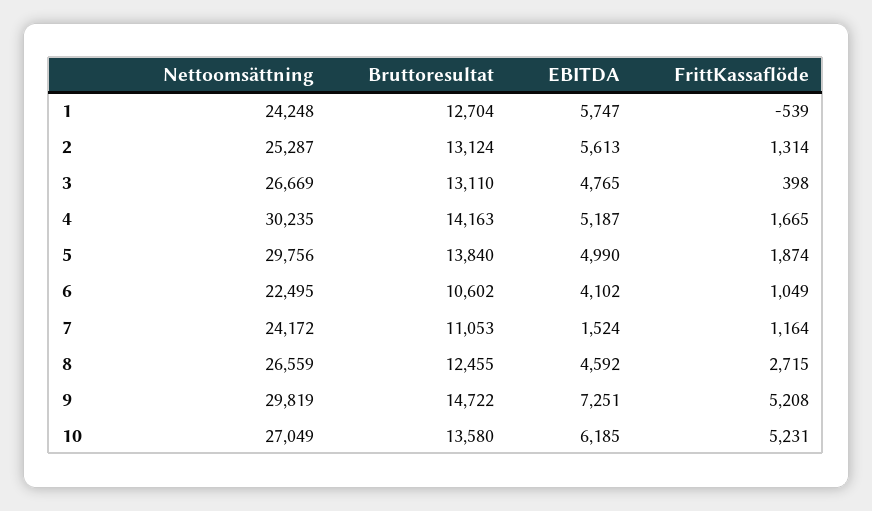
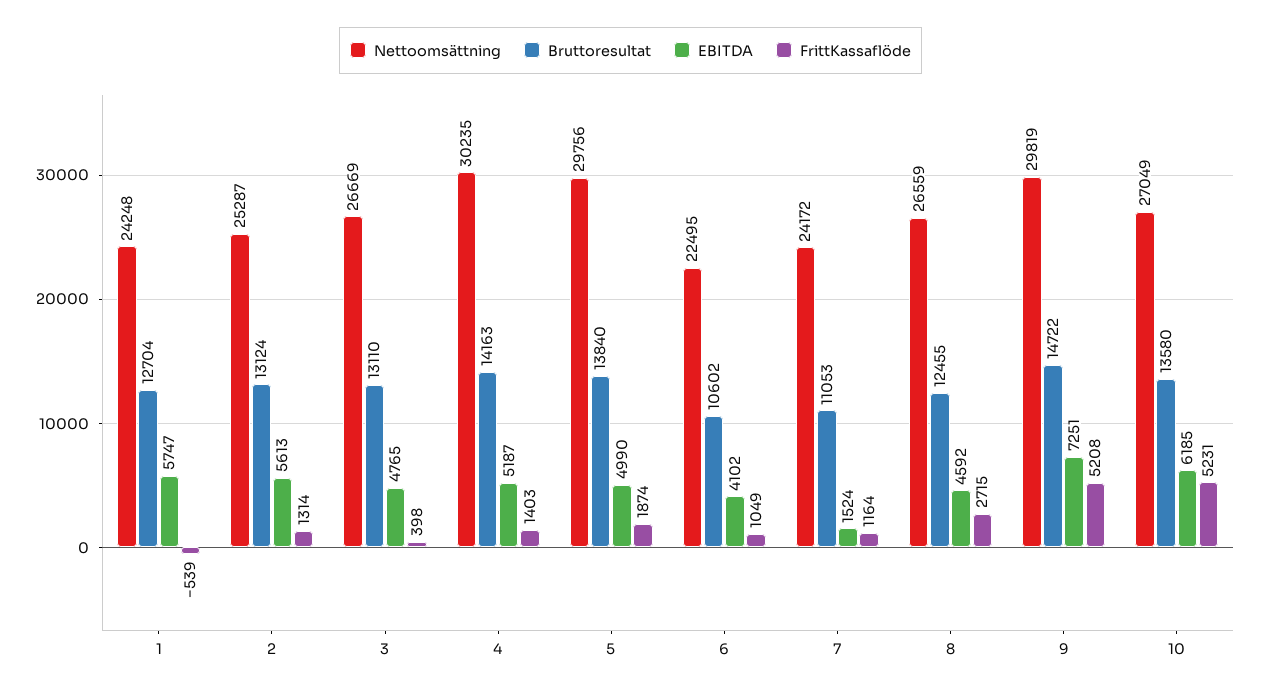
FrittKassaflöde, 4: 1665 -> 1403

